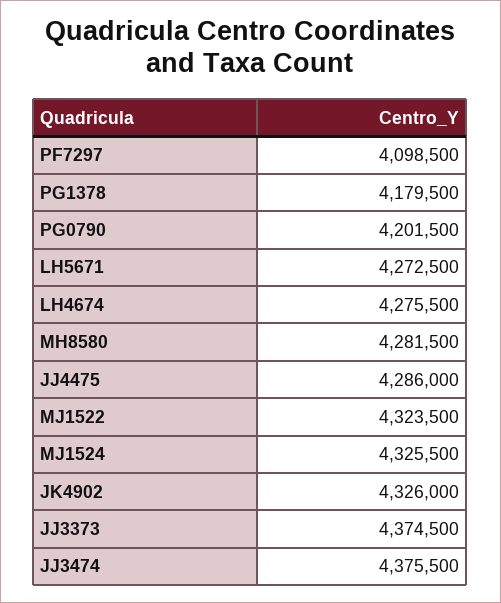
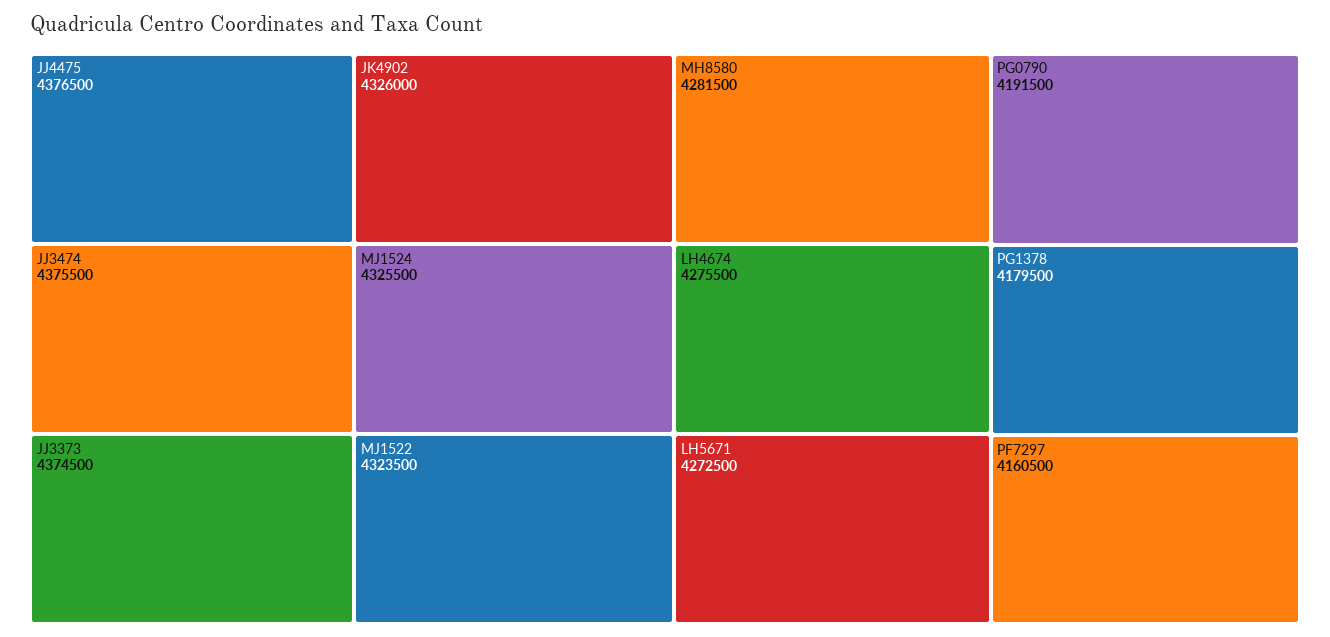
PF7297: 4098500 -> 4160500
PG0790: 4201500 -> 4191500
JJ4475: 4286000 -> 4376500

